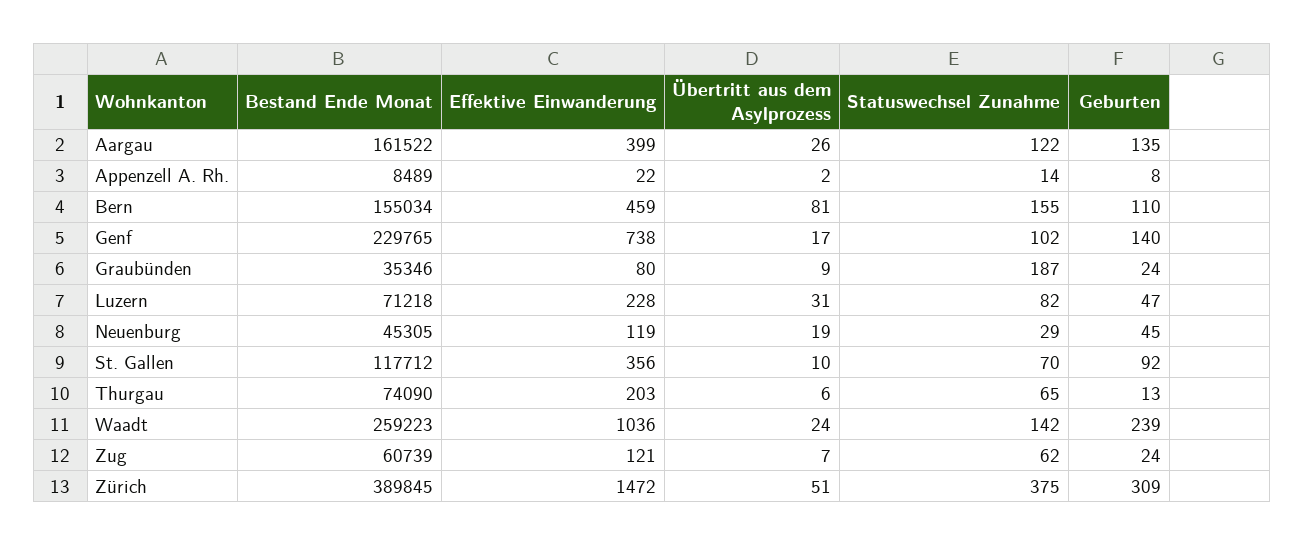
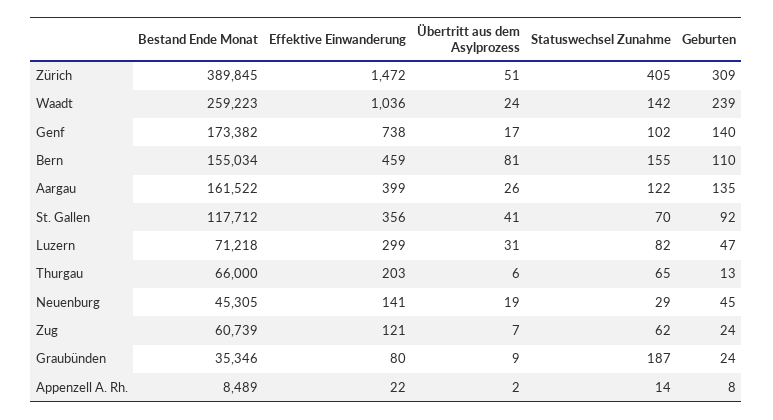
Bestand Ende Monat, Genf: 229765 -> 173382
Effektive Einwanderung, Luzern: 228 -> 299
Effektive Einwanderung, Neuenburg: 119 -> 141
Übertritt aus dem Asylprozess, St. Gallen: 10 -> 41
Bestand Ende Monat, Thurgau: 74090 -> 66000
Statuswechsel Zunahme, Zürich: 375 -> 405

